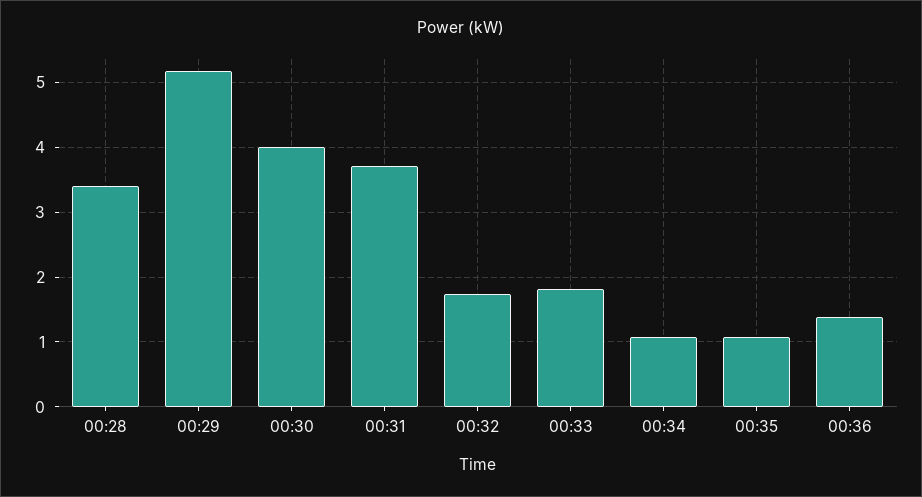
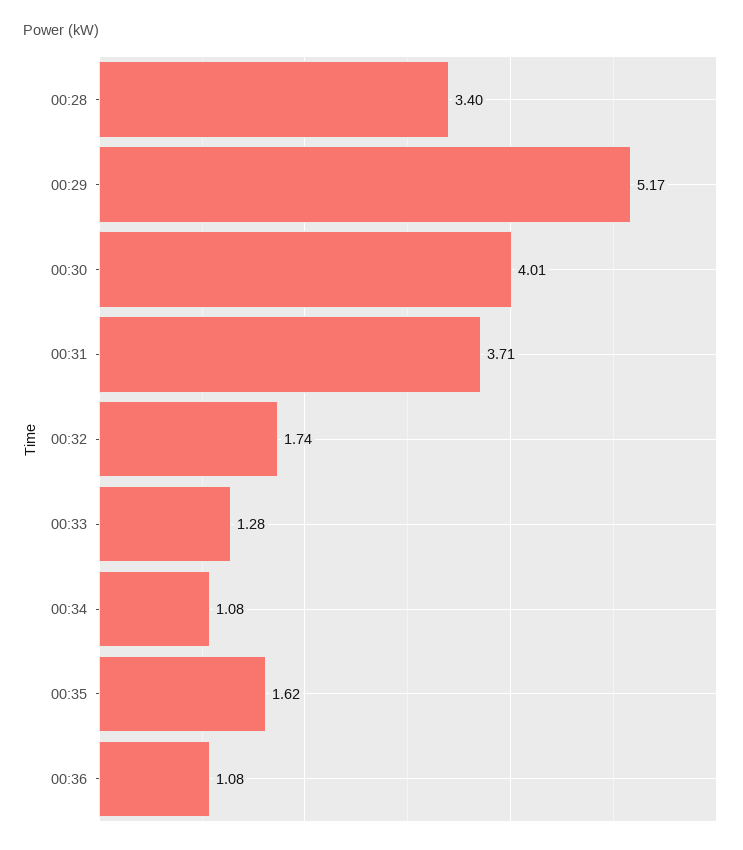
00:33: 1.8 -> 1.28
00:35: 1.1 -> 1.62
00:36: 1.4 -> 1.08

